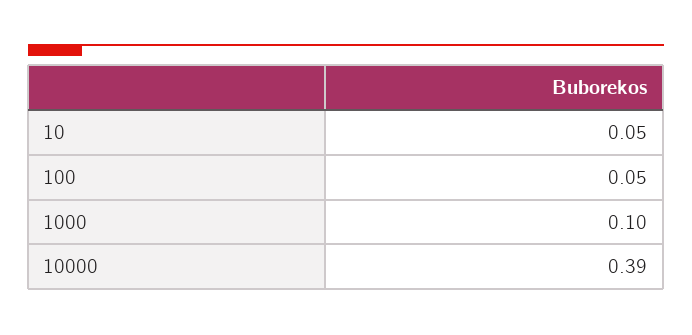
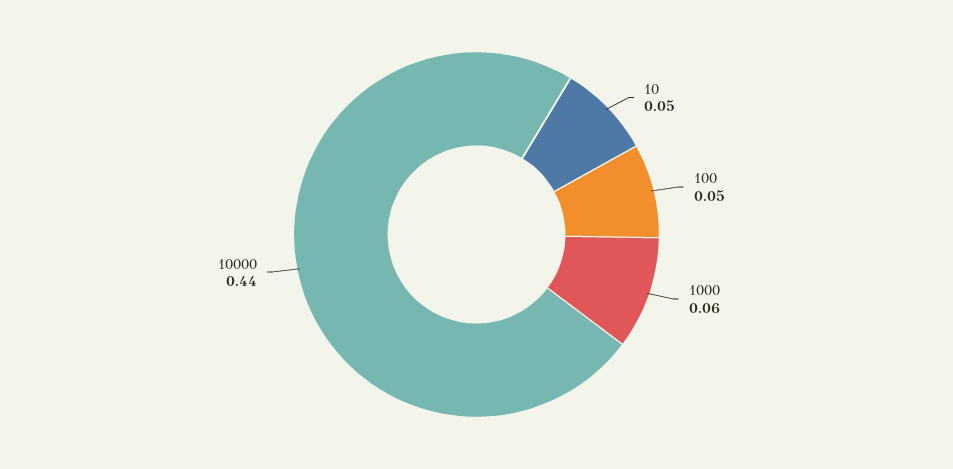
1000: 0.1 -> 0.06
10000: 0.39 -> 0.44

